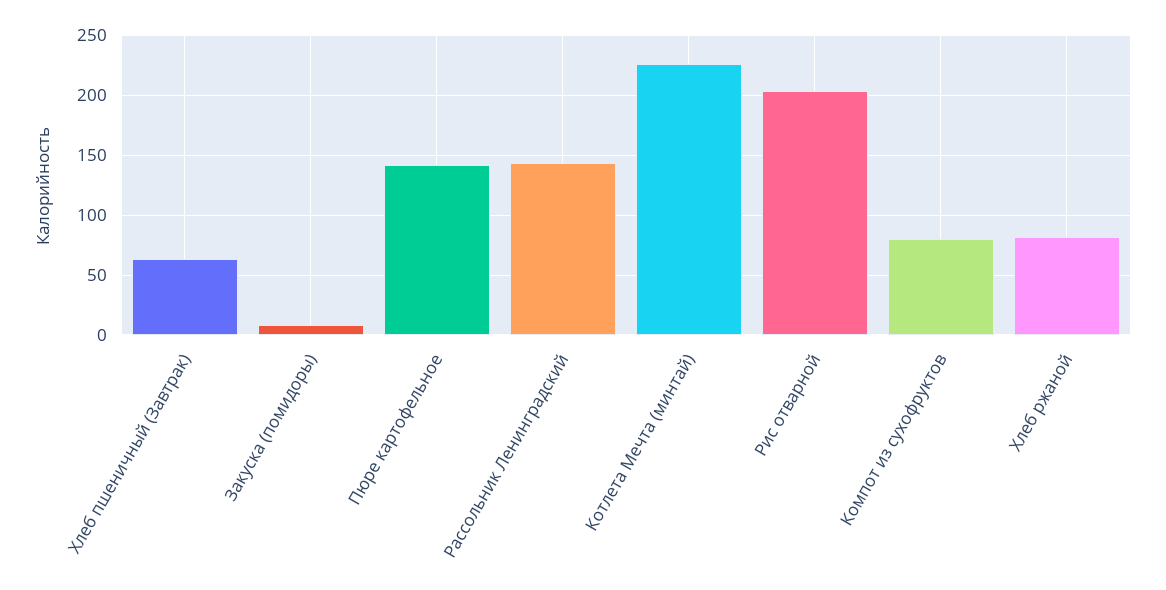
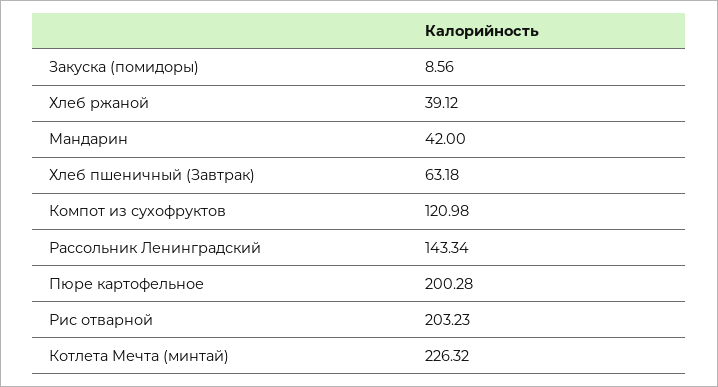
Пюре картофельное: 140 -> 200.28
Компот из сухофруктов: 80 -> 120.98
Хлеб ржаной: 80 -> 39.12
Мандарин: none -> 42

